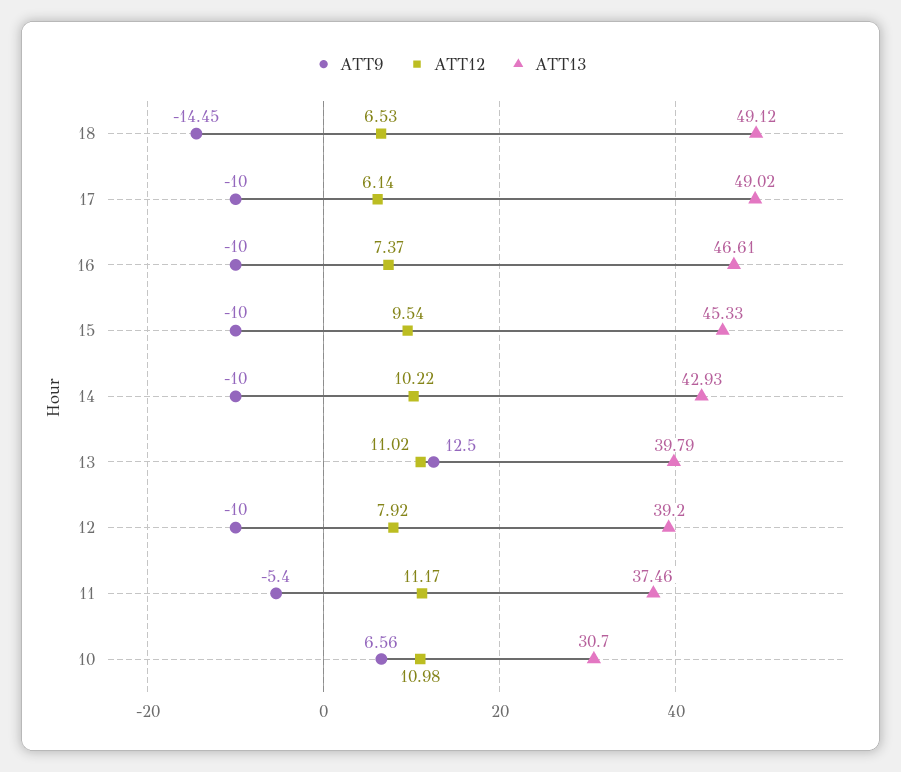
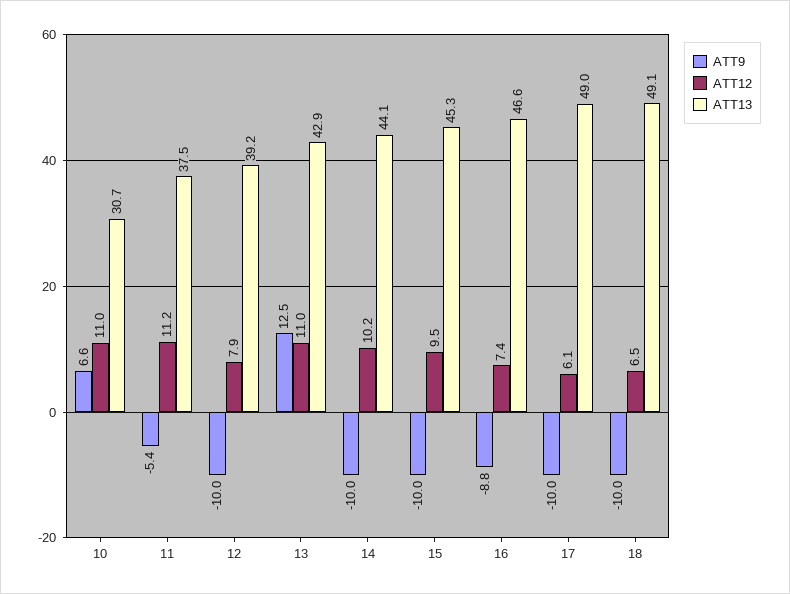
ATT9, 18: -14.45 -> -10
ATT9, 16: -10 -> -8.8
ATT13, 14: 42.93 -> 44.1
ATT13, 13: 39.79 -> 42.9

